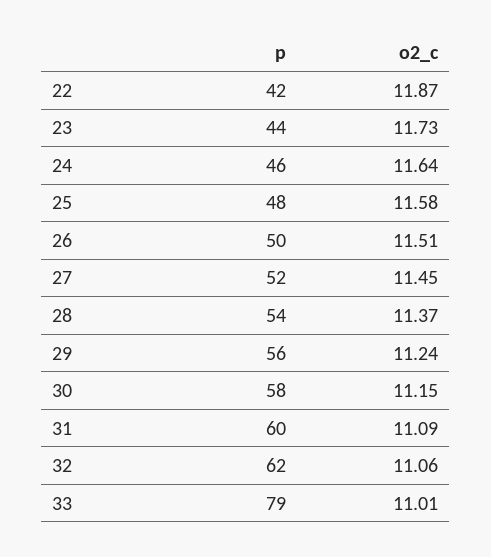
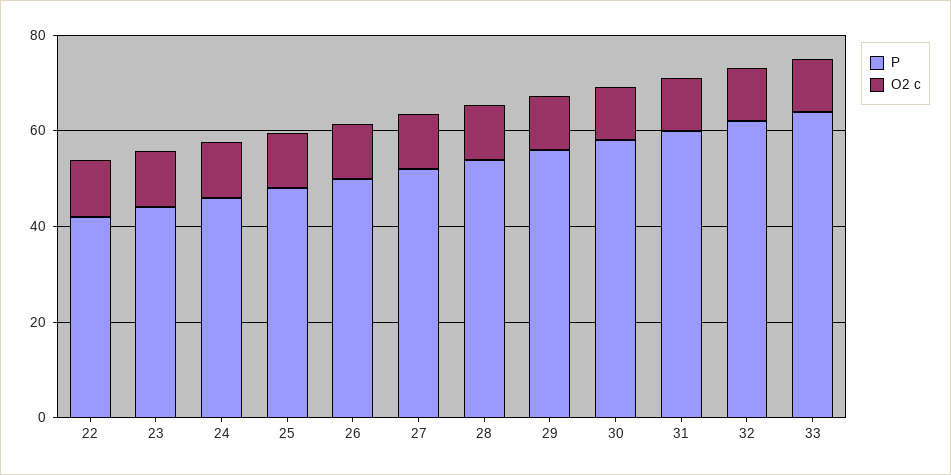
p, 33: 79 -> 65

